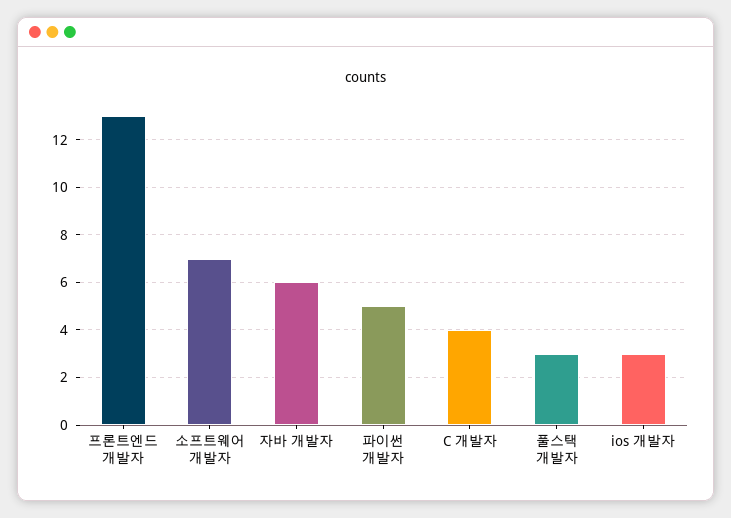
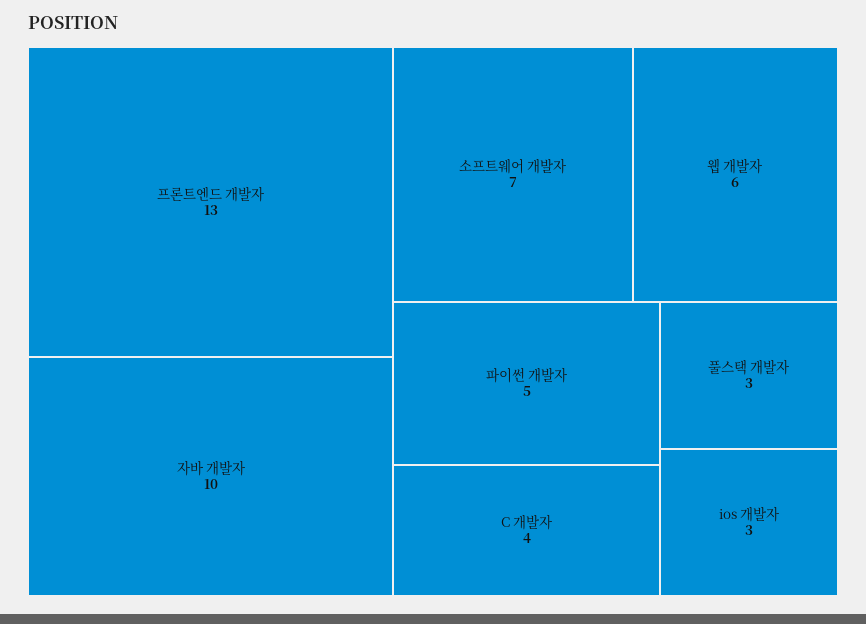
자바 개발자: 6 -> 10
웹 개발자: none -> 6

